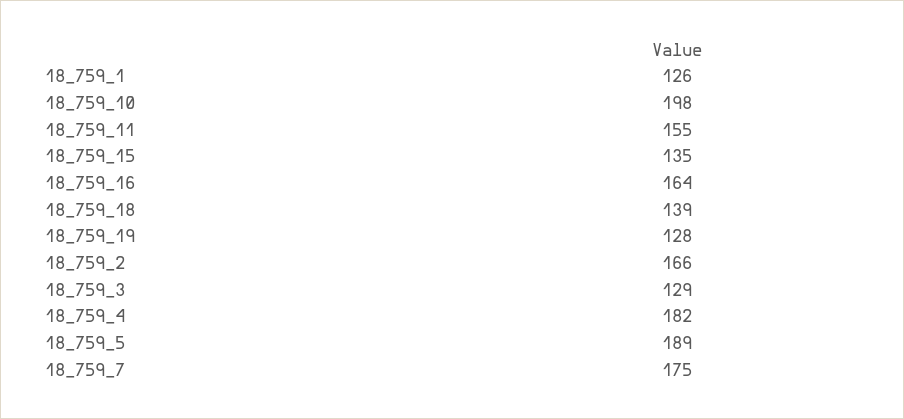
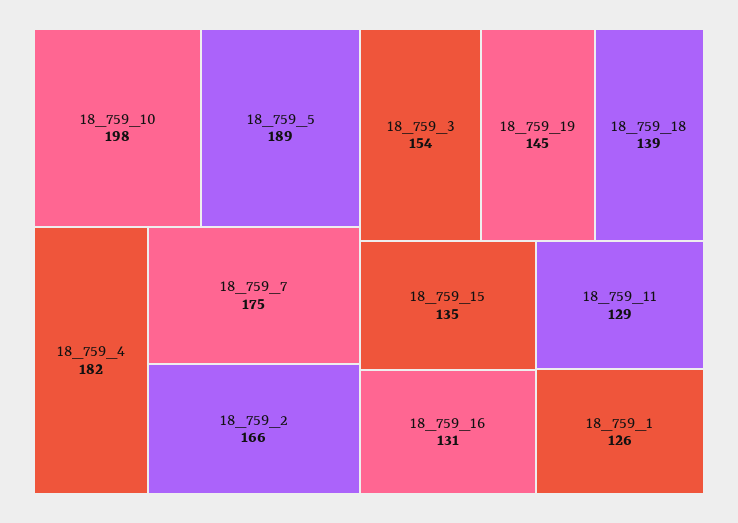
18_759_11: 155 -> 129
18_759_16: 164 -> 131
18_759_19: 128 -> 145
18_759_3: 129 -> 154

